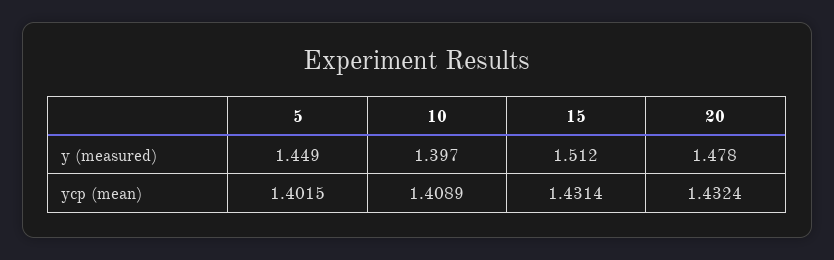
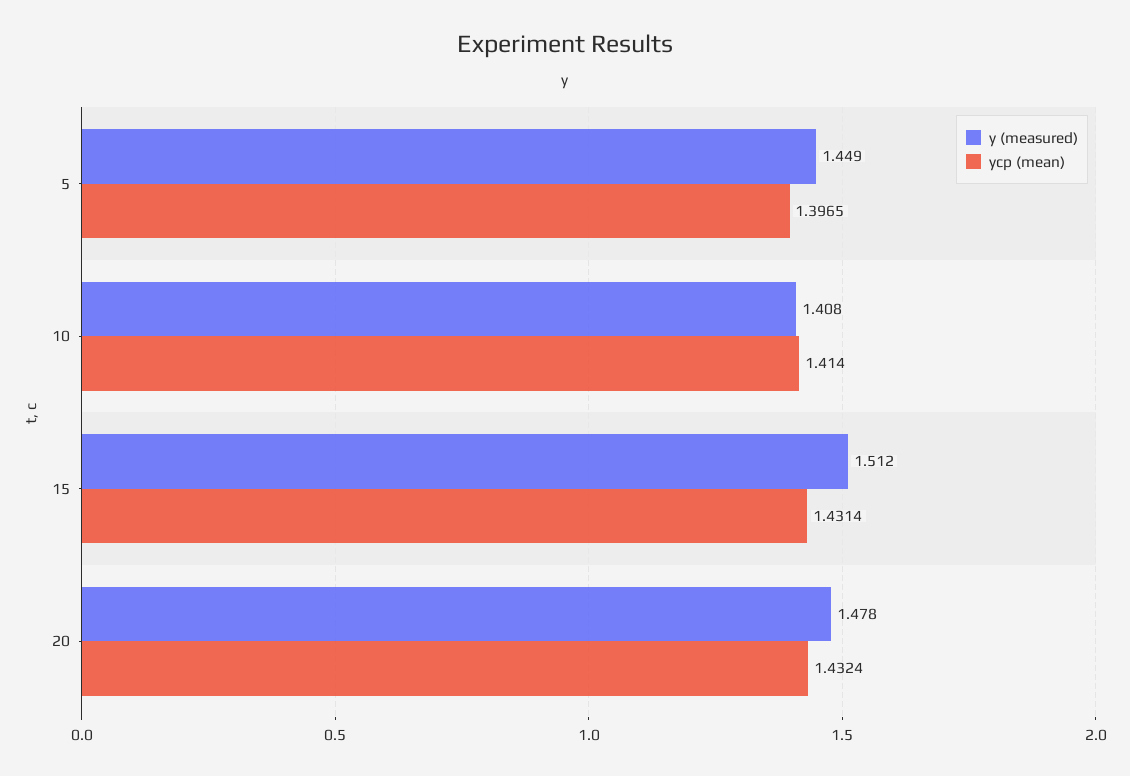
y (measured), 10: 1.397 -> 1.408
yср (mean), 5: 1.4015 -> 1.3965
yср (mean), 10: 1.4089 -> 1.414

